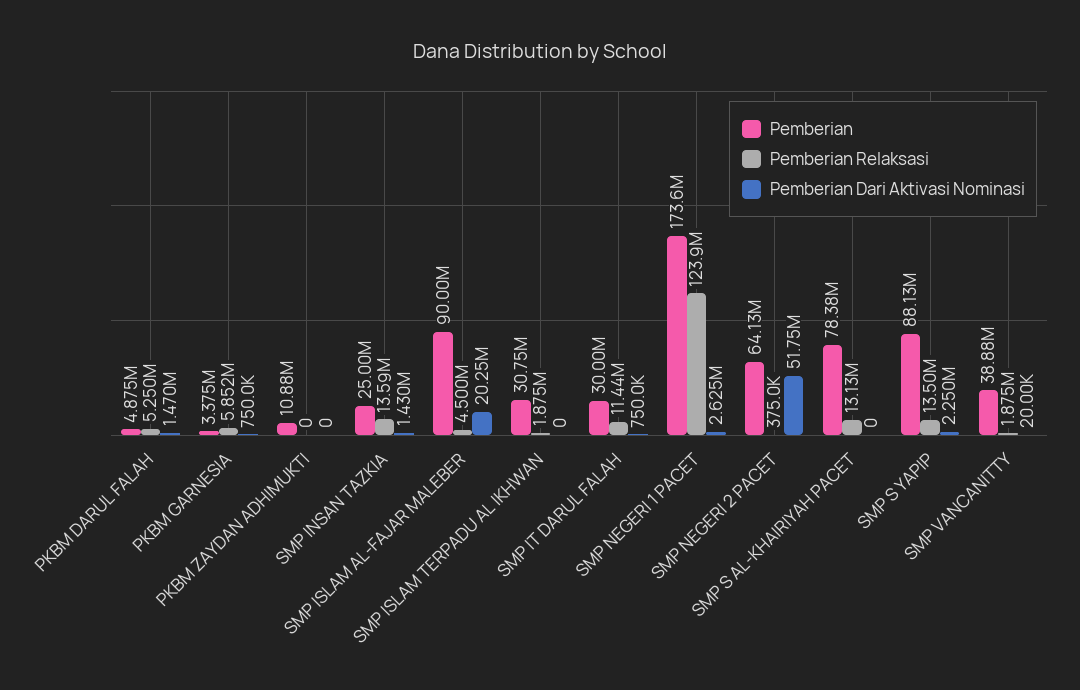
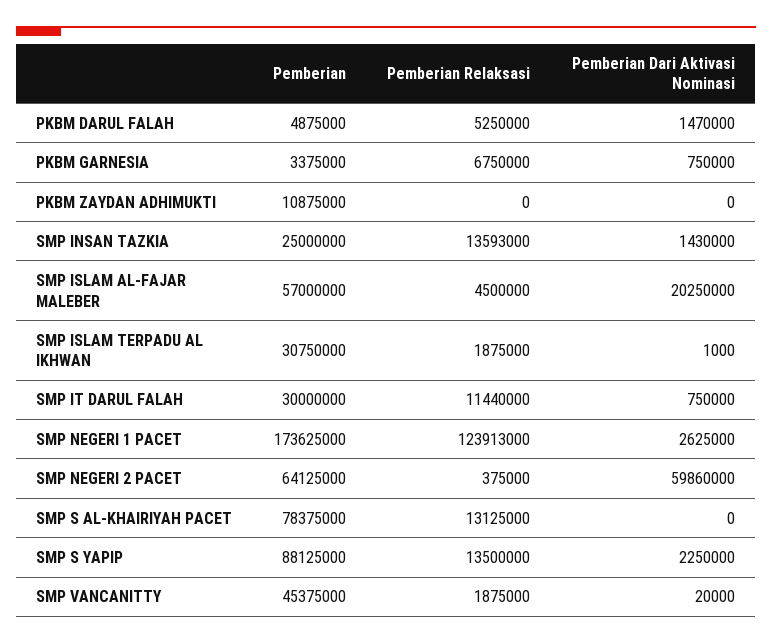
Pemberian Relaksasi, PKBM GARNESIA: 5852000 -> 6750000
Pemberian, SMP ISLAM AL-FAJAR MALEBER: 90000000 -> 57000000
Pemberian Dari Aktivasi Nominasi, SMP ISLAM TERPADU AL IKHWAN: 0 -> 1000
Pemberian Dari Aktivasi Nominasi, SMP NEGERI 2 PACET: 51750000 -> 59860000
Pemberian, SMP VANCANITTY: 38880000 -> 45375000

